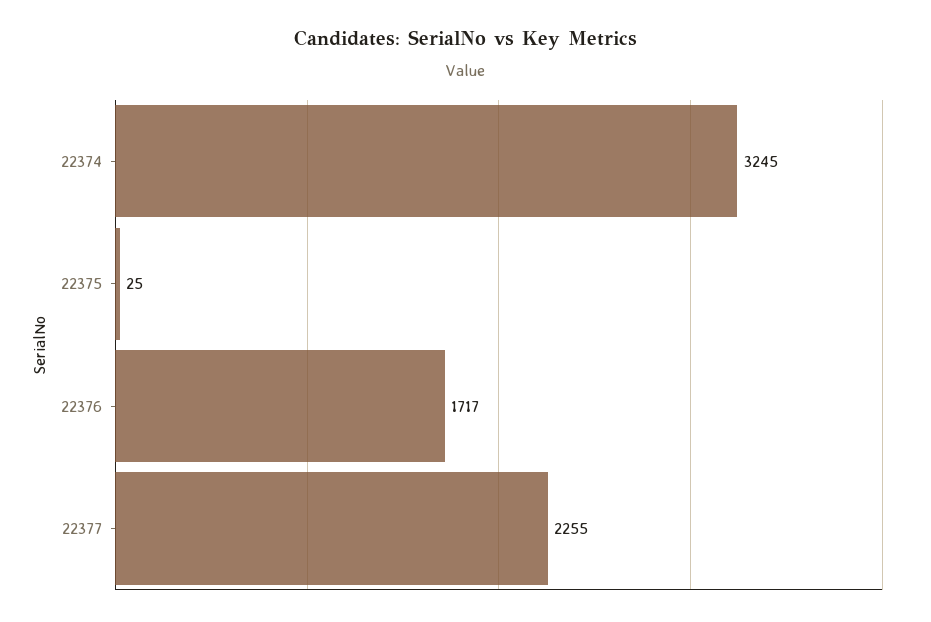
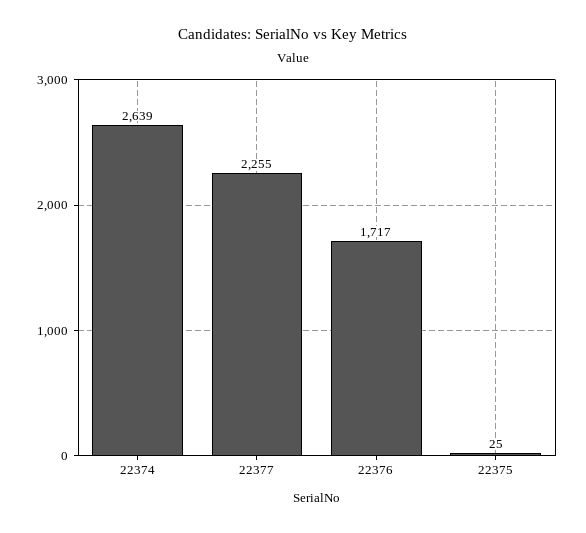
22374: 3245 -> 2639

